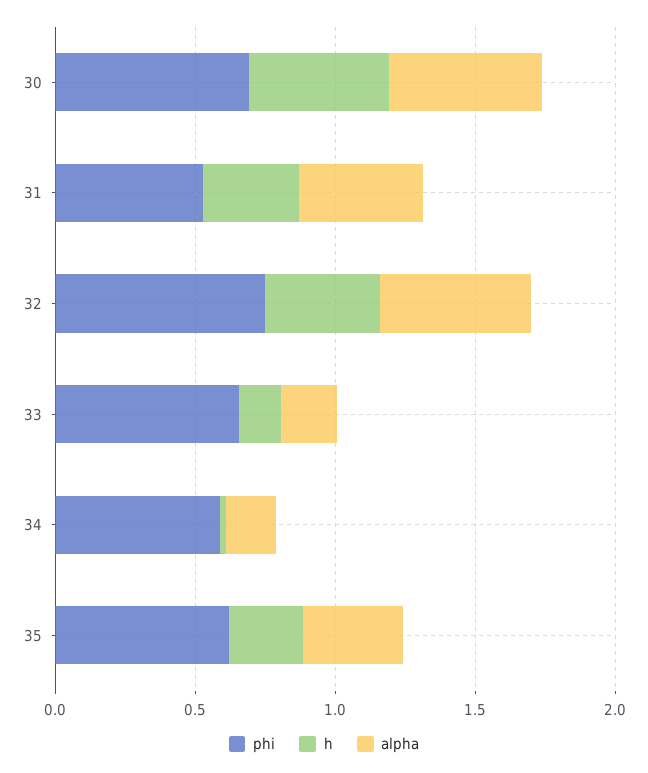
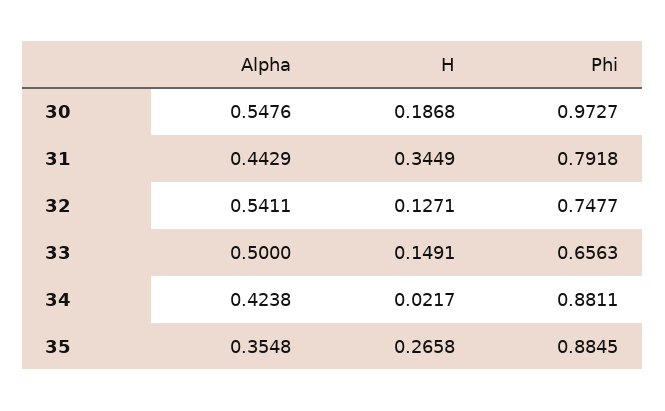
phi, 30: 0.7 -> 0.9727
h, 30: 0.5 -> 0.1868
phi, 31: 0.5 -> 0.7918
h, 32: 0.4 -> 0.1271
alpha, 33: 0.2 -> 0.5
phi, 34: 0.6 -> 0.8811
alpha, 34: 0.2 -> 0.4238
phi, 35: 0.6 -> 0.8845

